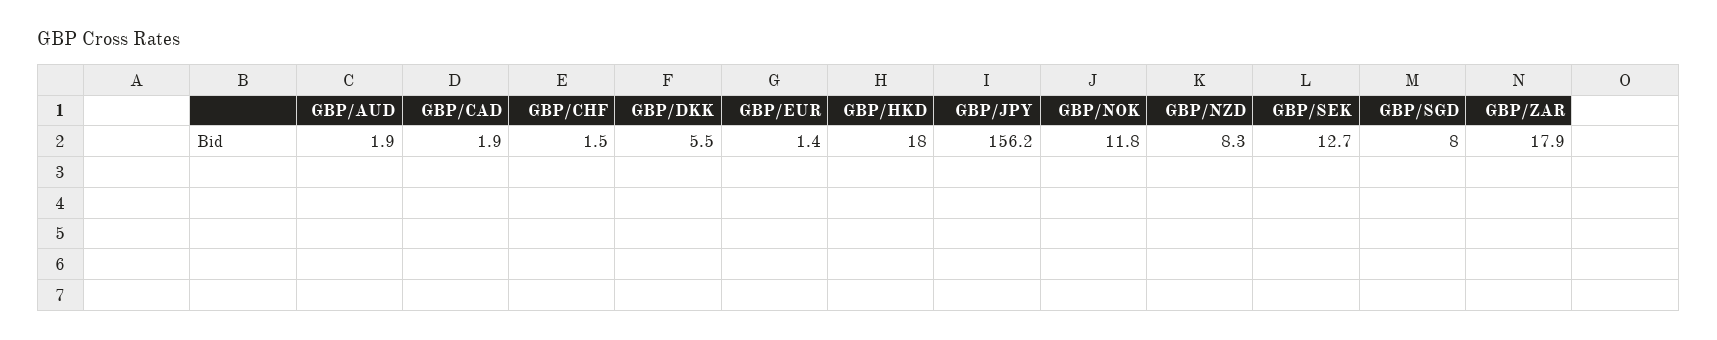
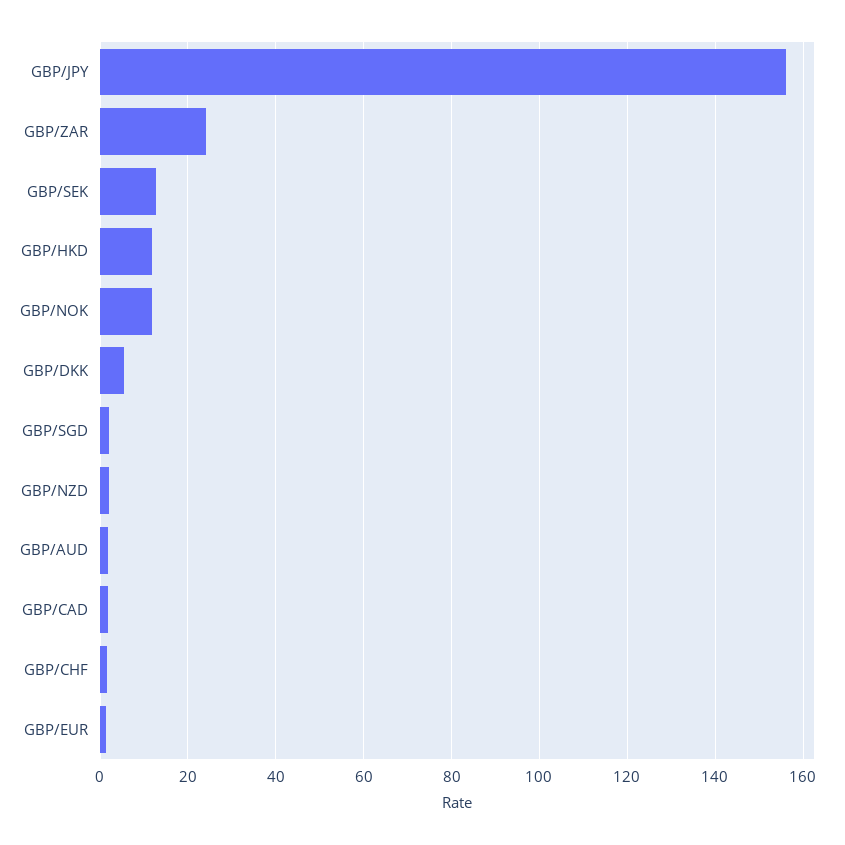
GBP/HKD: 18 -> 12
GBP/NZD: 8.3 -> 2
GBP/SGD: 8 -> 2
GBP/ZAR: 17.9 -> 24

